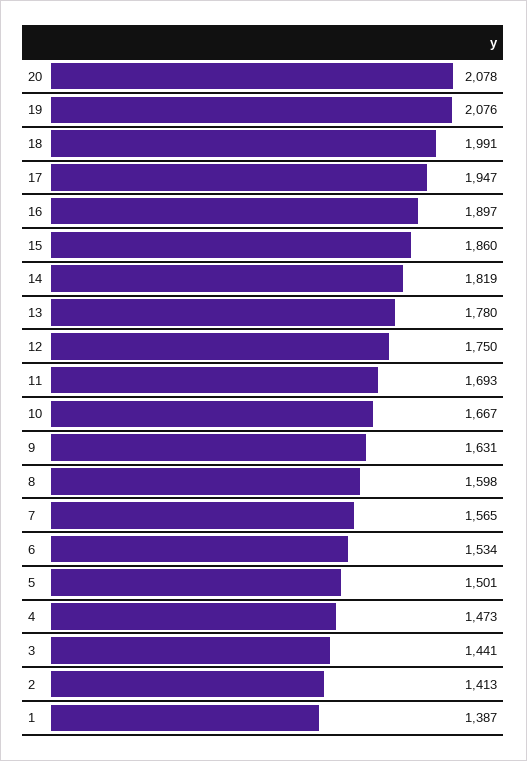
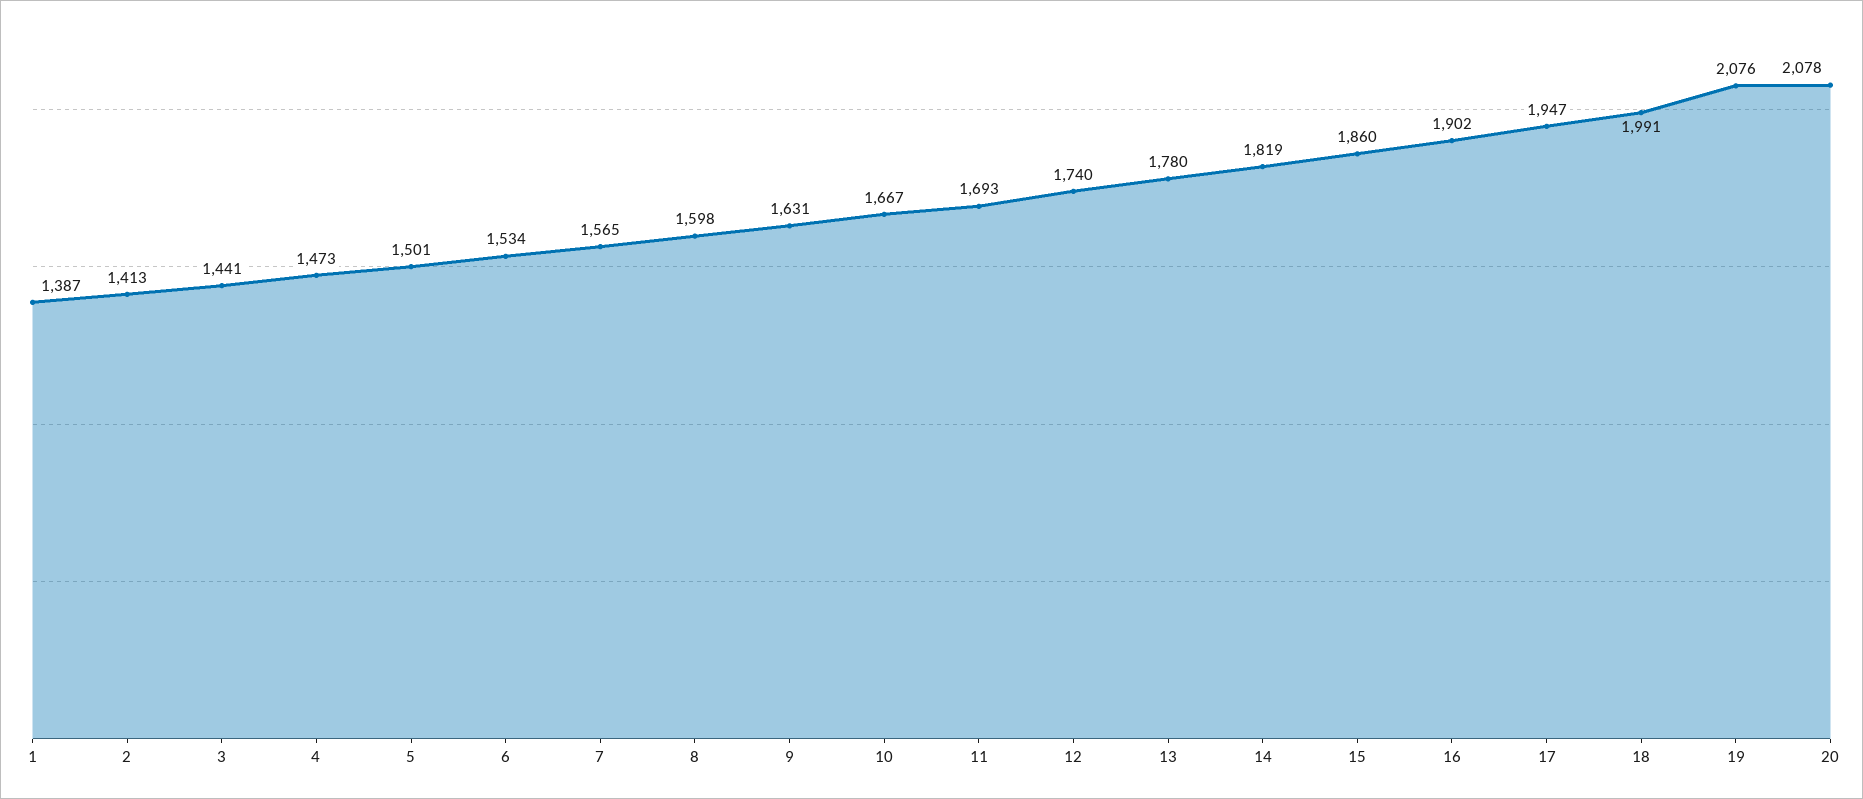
16: 1897 -> 1902
12: 1750 -> 1740

